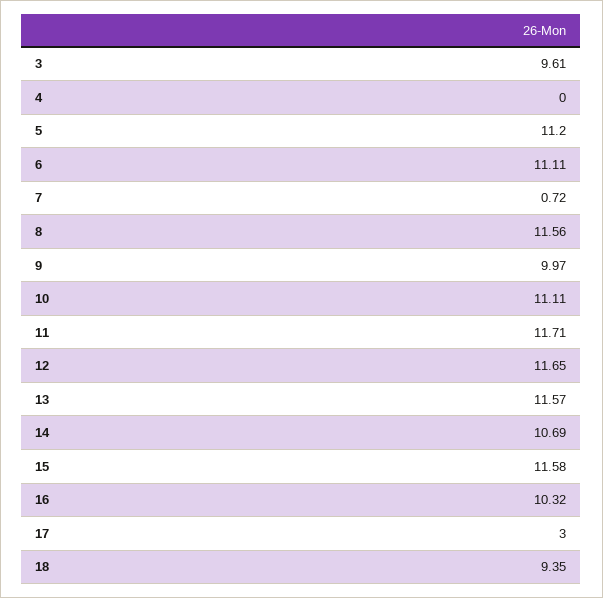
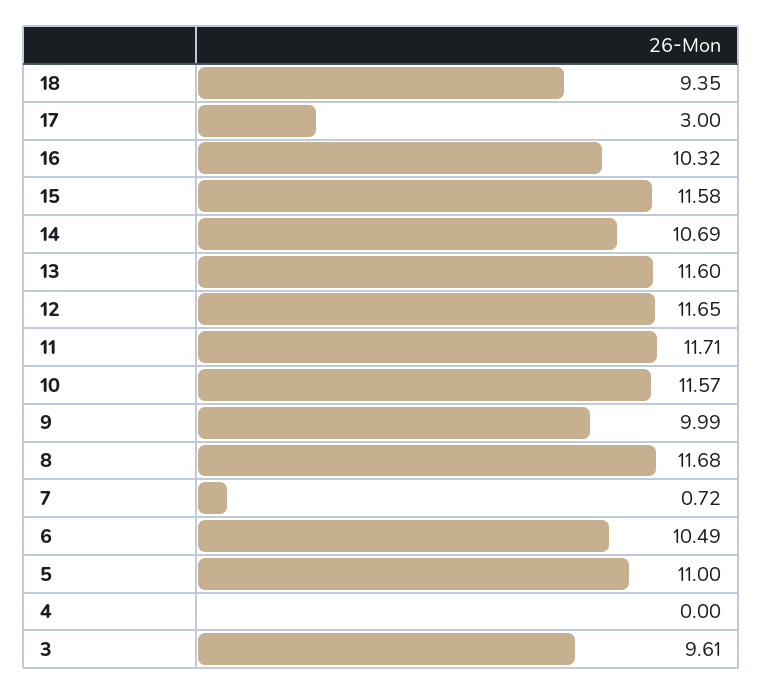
5: 11.2 -> 11
6: 11.11 -> 10.49
8: 11.56 -> 11.68
9: 9.97 -> 9.99
10: 11.11 -> 11.57
13: 11.57 -> 11.6

